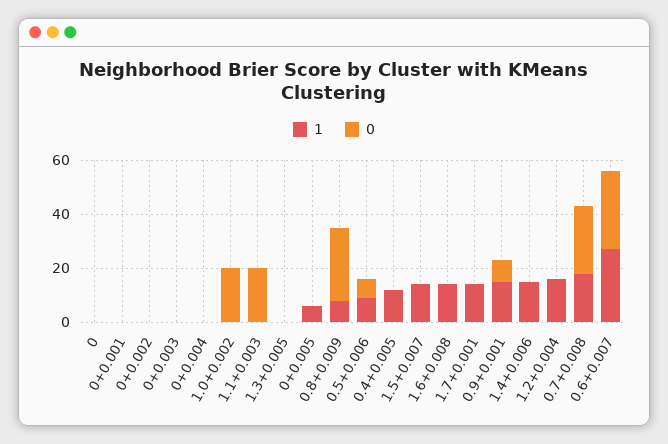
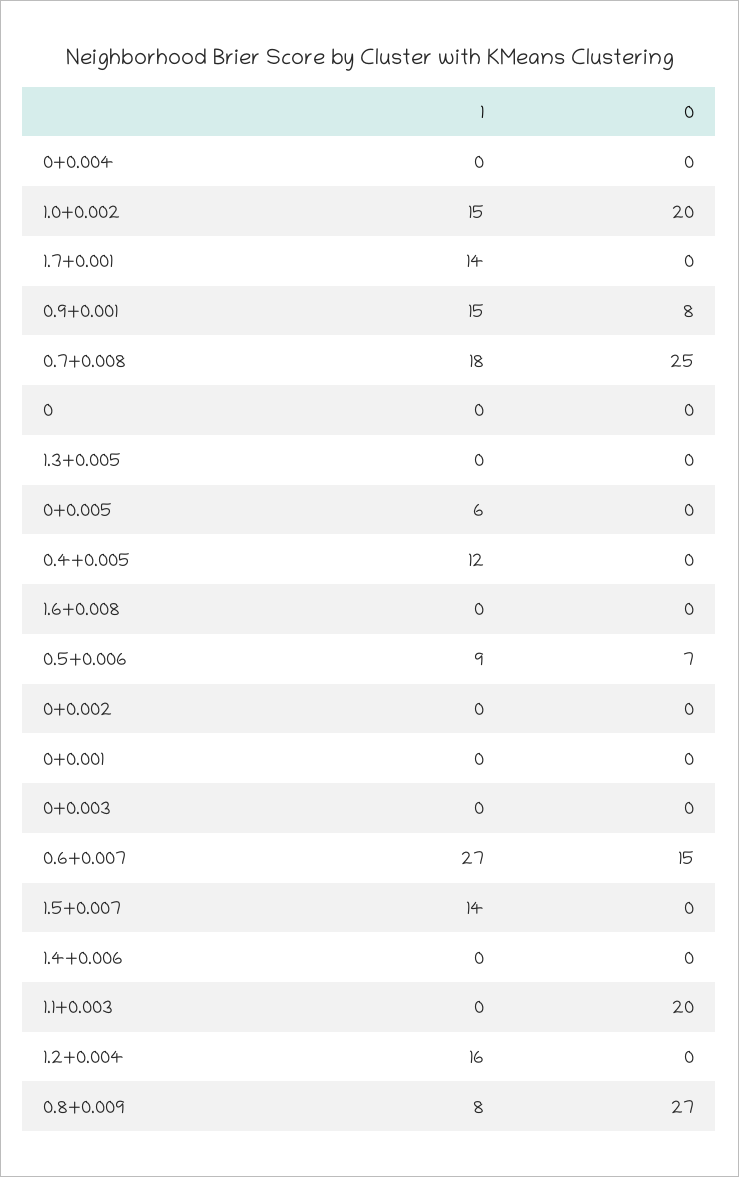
1, 1.0+0.002: 0 -> 15
1, 1.6+0.008: 15 -> 0
1, 1.4+0.006: 15 -> 0
0, 0.6+0.007: 30 -> 15

